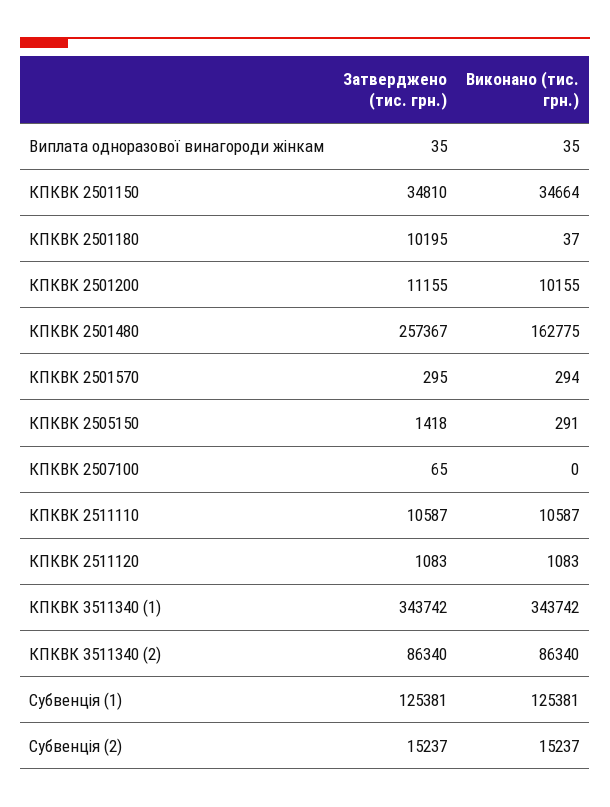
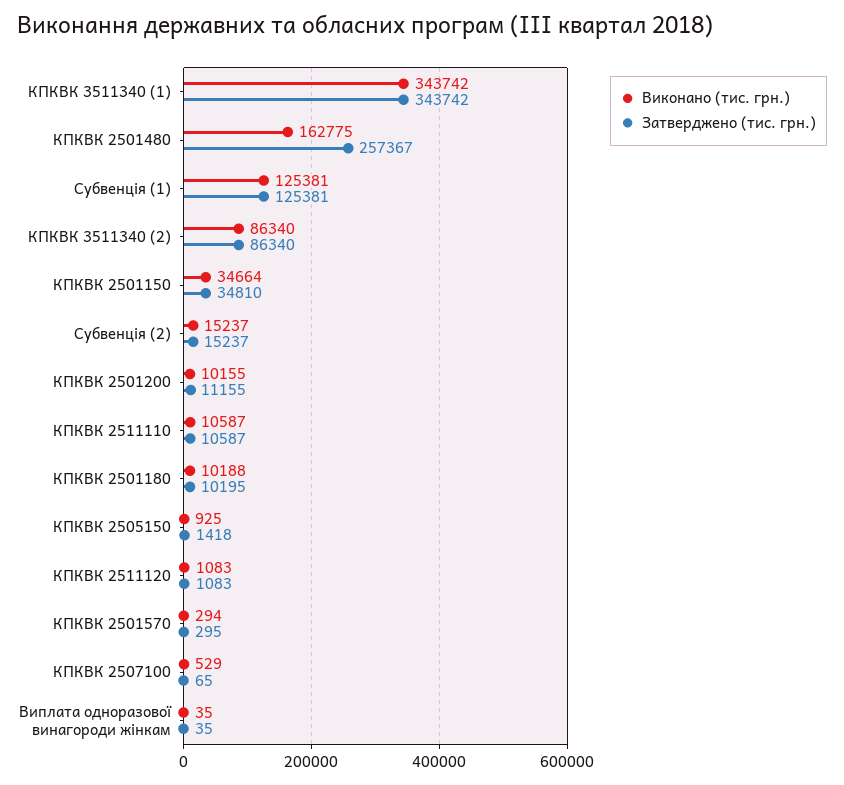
Виконано (тис. грн.), КПКВК 2501180: 37 -> 10188
Виконано (тис. грн.), КПКВК 2505150: 291 -> 925
Виконано (тис. грн.), КПКВК 2507100: 0 -> 529

